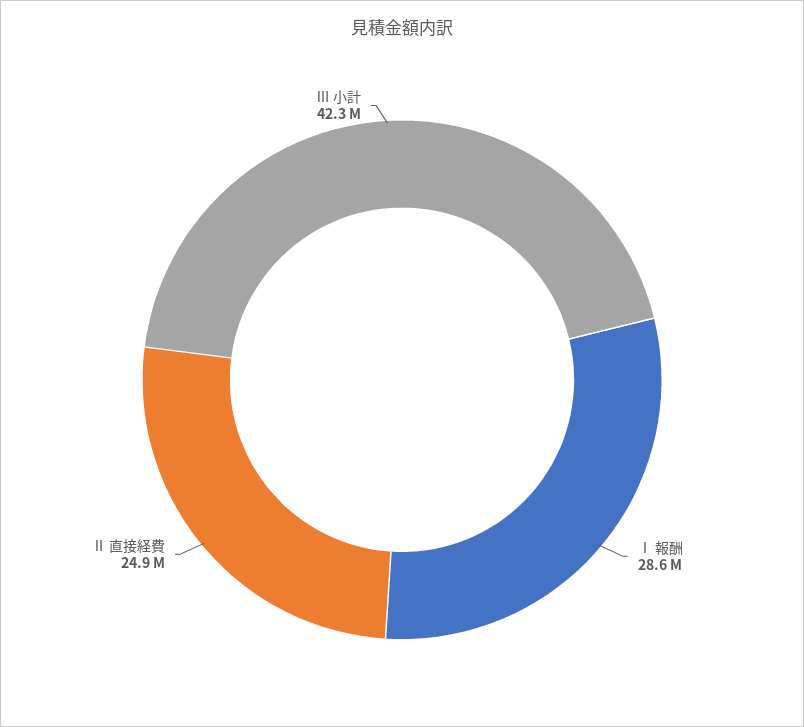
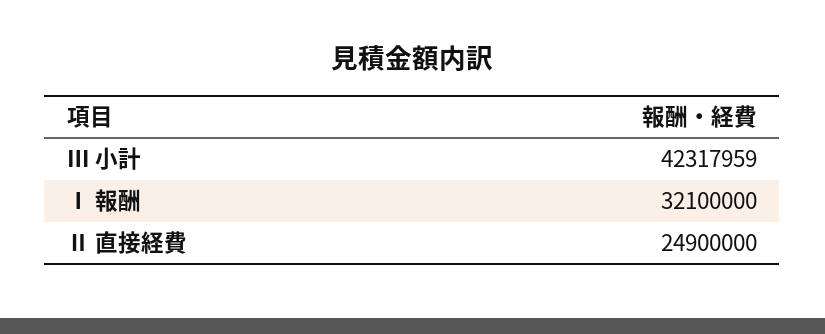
Ⅰ 報酬: 28600000 -> 32100000

